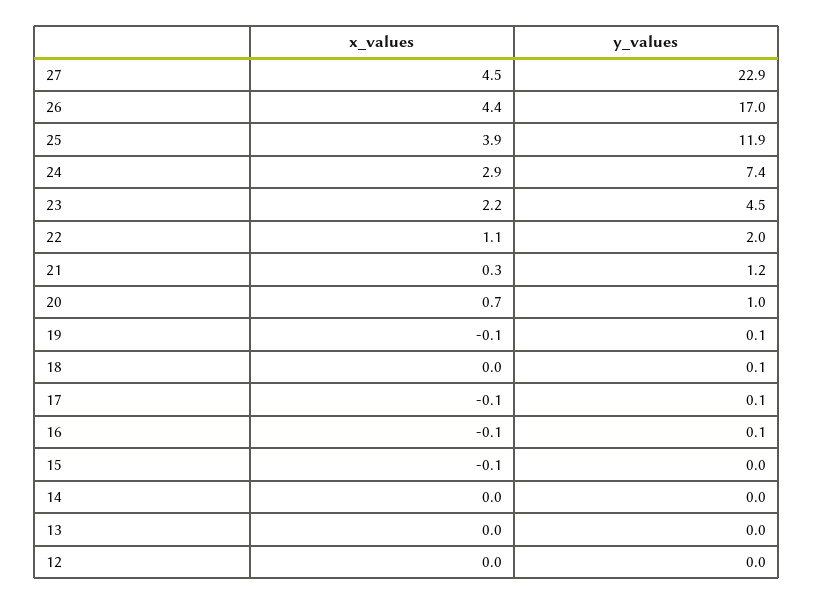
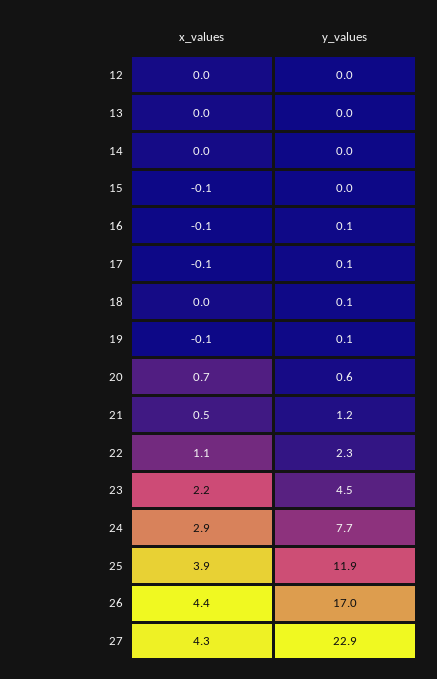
x_values, 27: 4.5 -> 4.3
y_values, 24: 7.4 -> 7.7
y_values, 22: 2 -> 2.3
x_values, 21: 0.3 -> 0.5
y_values, 20: 1 -> 0.6

